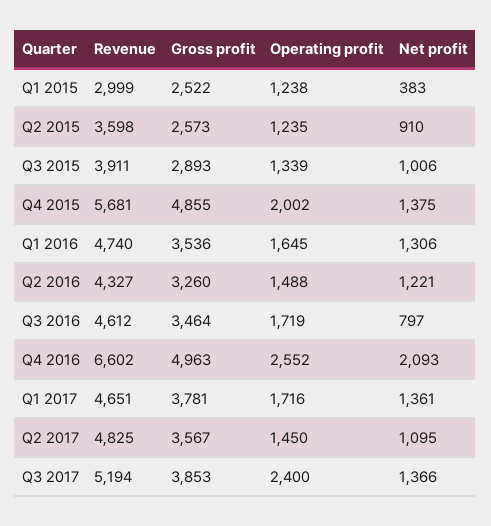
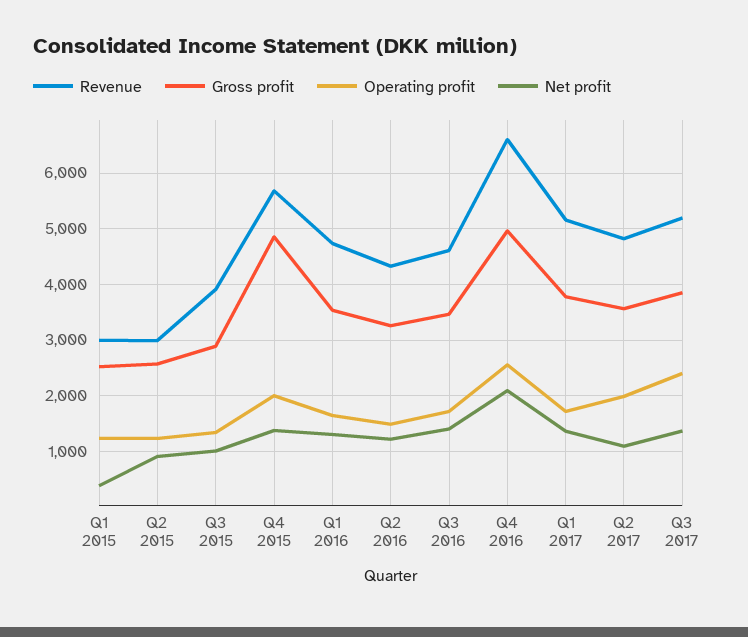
Revenue, Q2 2015: 3598 -> 3000
Net profit, Q3 2016: 797 -> 1400
Revenue, Q1 2017: 4651 -> 5200
Operating profit, Q2 2017: 1450 -> 2000

